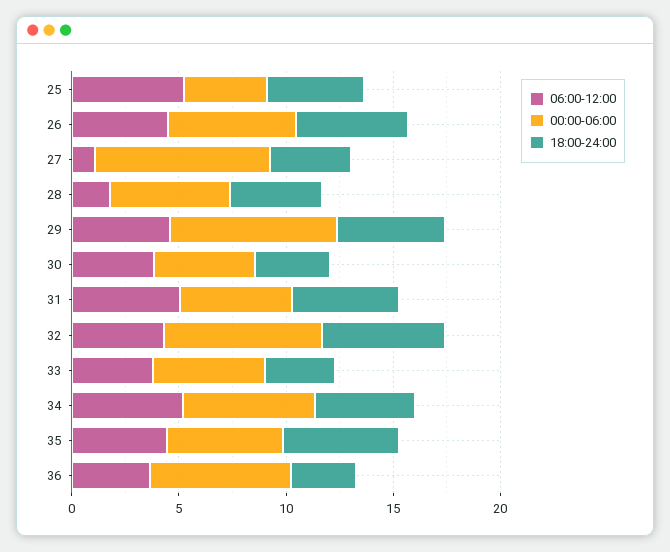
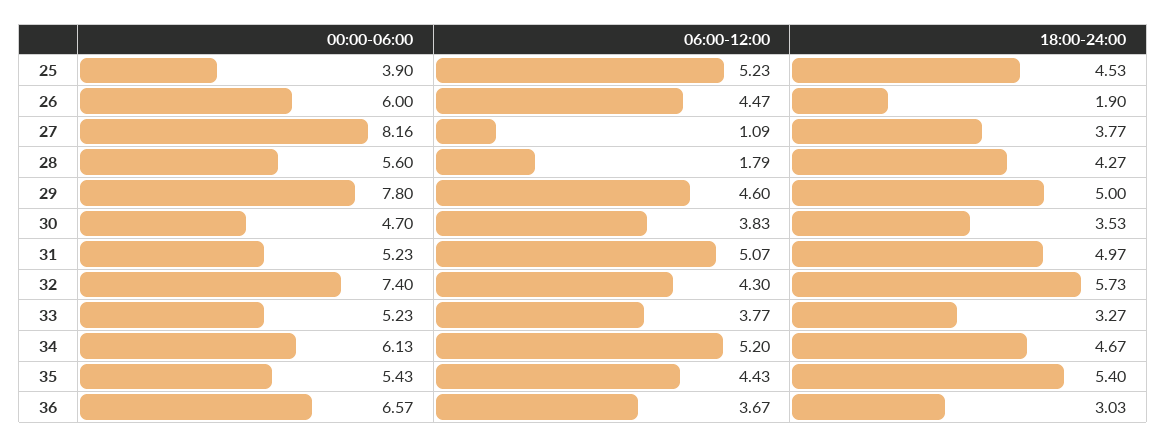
18:00-24:00, 26: 5 -> 1.9

